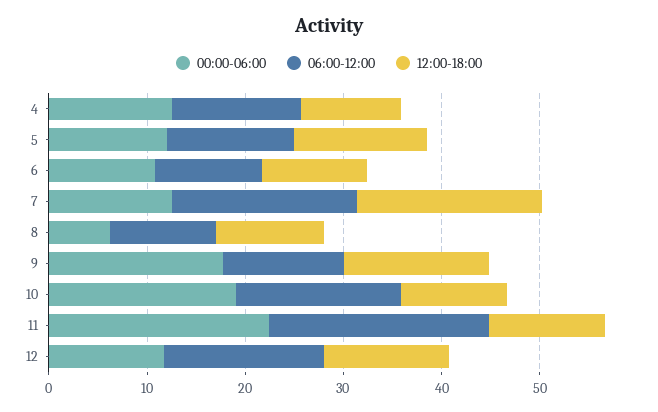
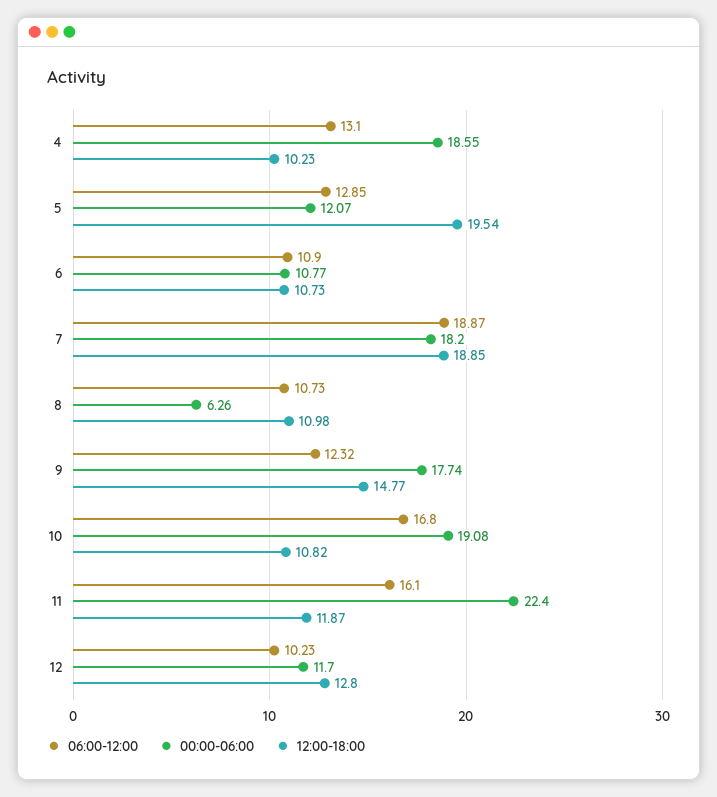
00:00-06:00, 4: 12 -> 18.55
12:00-18:00, 5: 14 -> 19.54
00:00-06:00, 7: 12 -> 18.2
06:00-12:00, 11: 22 -> 16.1
06:00-12:00, 12: 16 -> 10.23

